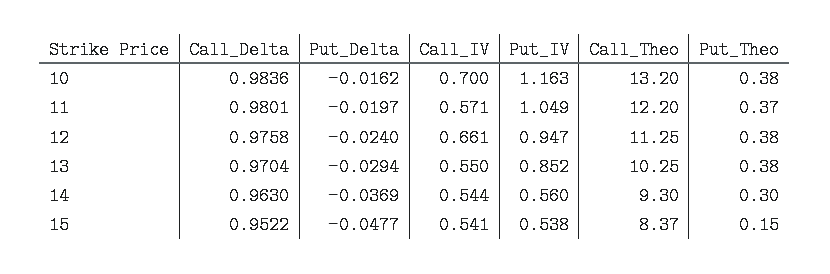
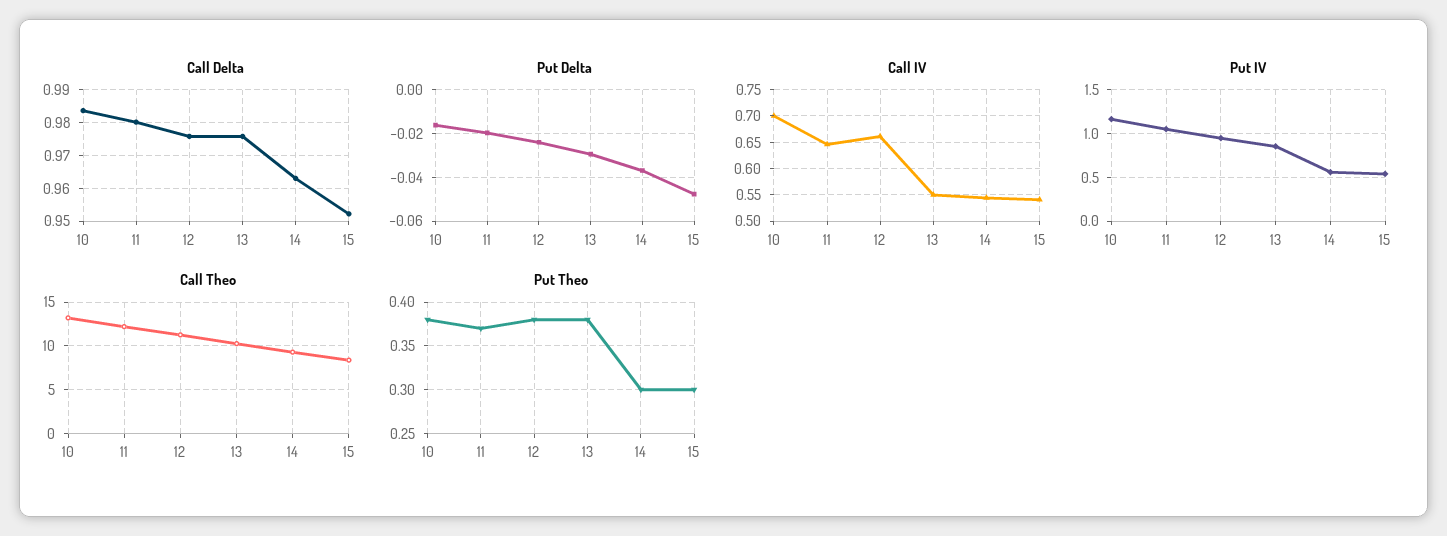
Call_IV, 11: 0.571 -> 0.65
Call_Delta, 13: 0.9704 -> 0.976
Put_Theo, 15: 0.15 -> 0.3

